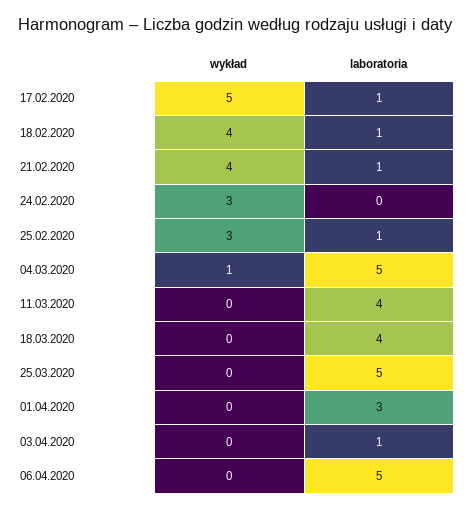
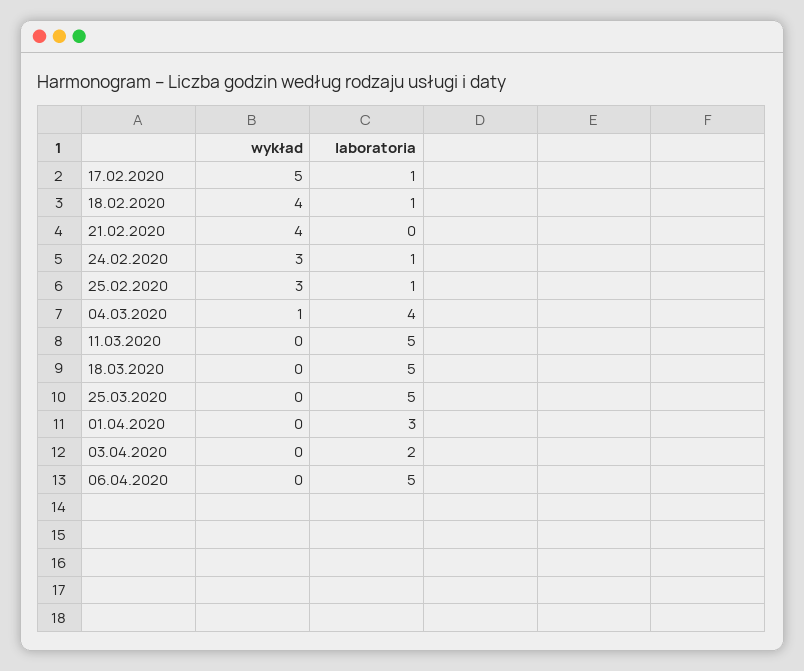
laboratoria, 21.02.2020: 1 -> 0
laboratoria, 24.02.2020: 0 -> 1
laboratoria, 04.03.2020: 5 -> 4
laboratoria, 11.03.2020: 4 -> 5
laboratoria, 18.03.2020: 4 -> 5
laboratoria, 03.04.2020: 1 -> 2

